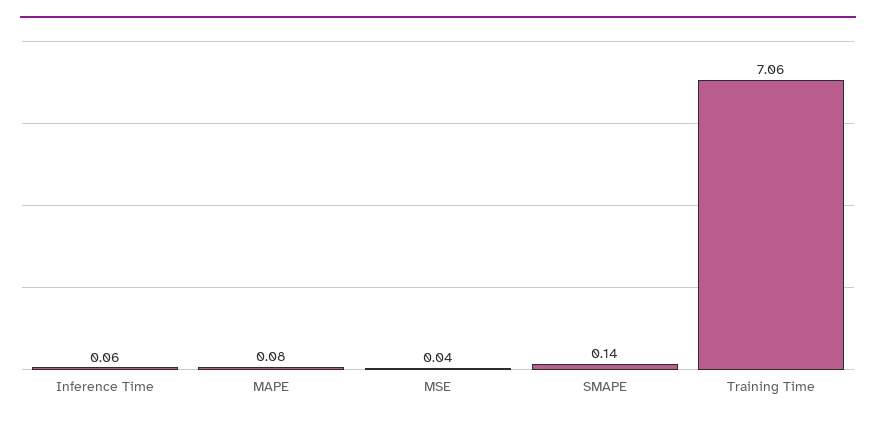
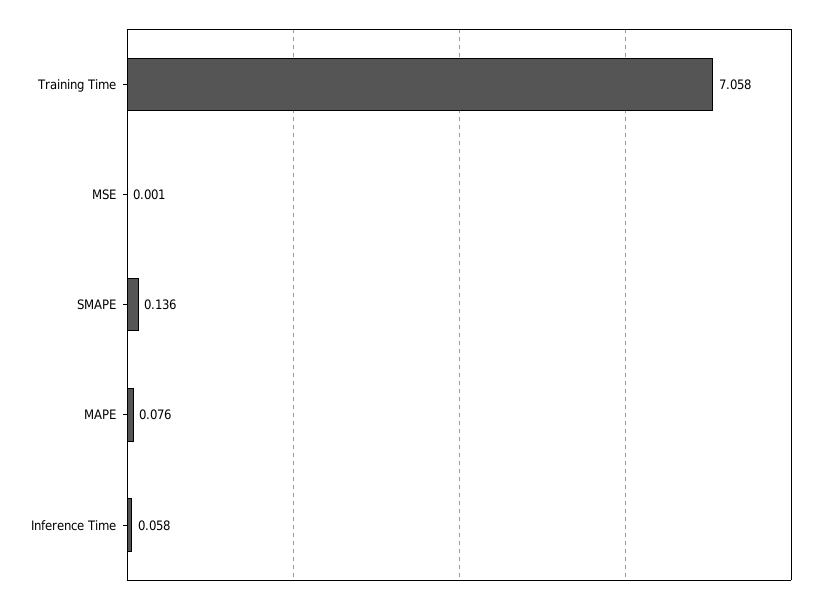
MSE: 0.04 -> 0.001

